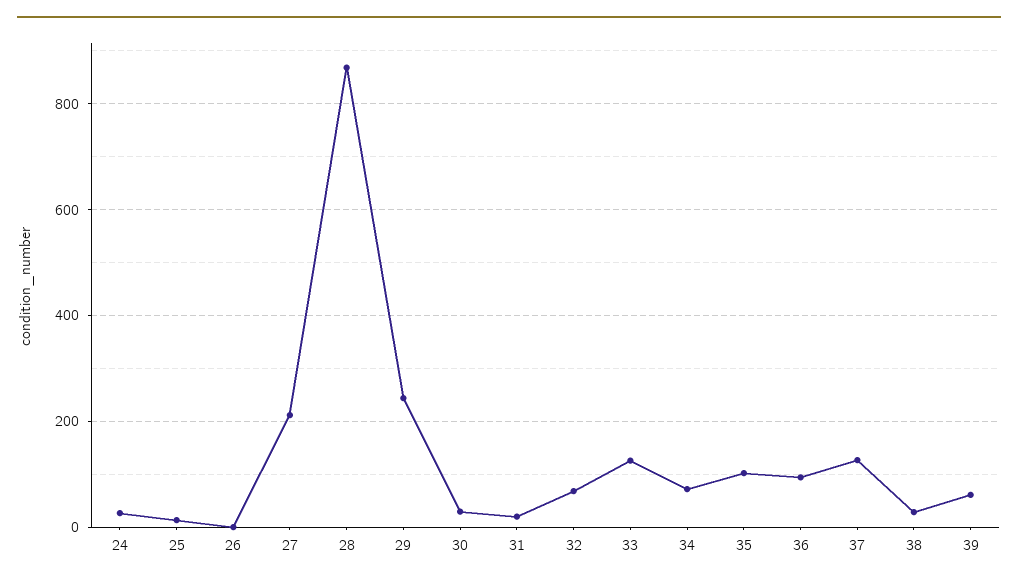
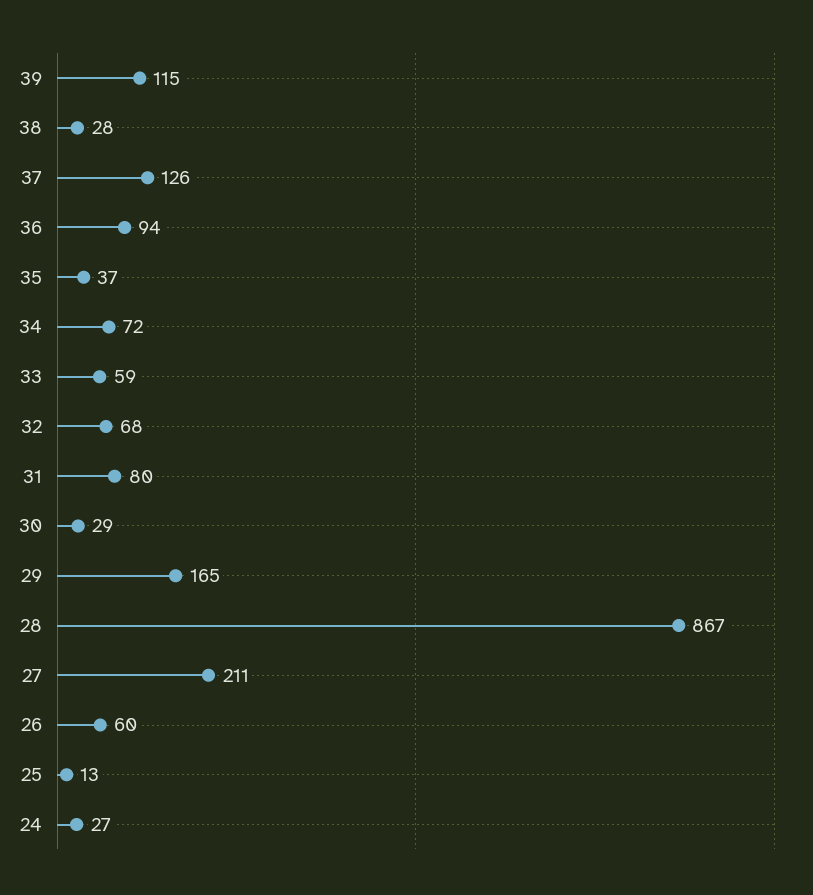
26: 0 -> 60
29: 240 -> 165
31: 20 -> 80
33: 120 -> 59
35: 100 -> 37
39: 60 -> 115

